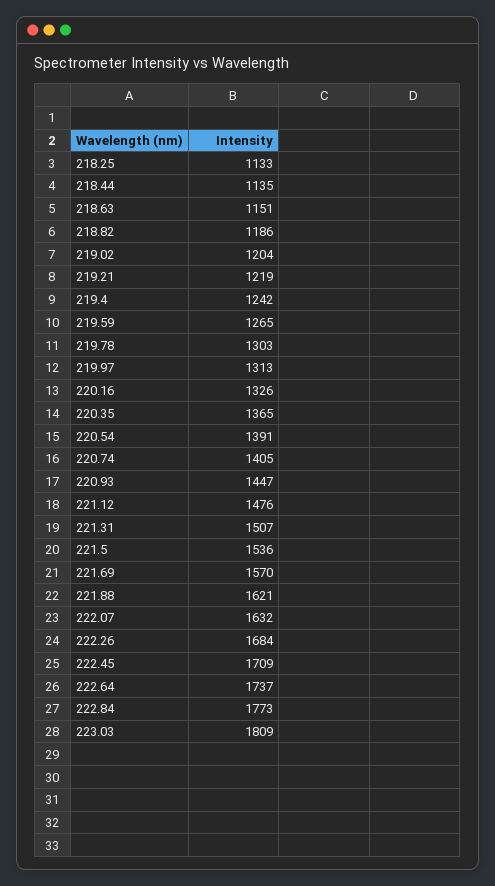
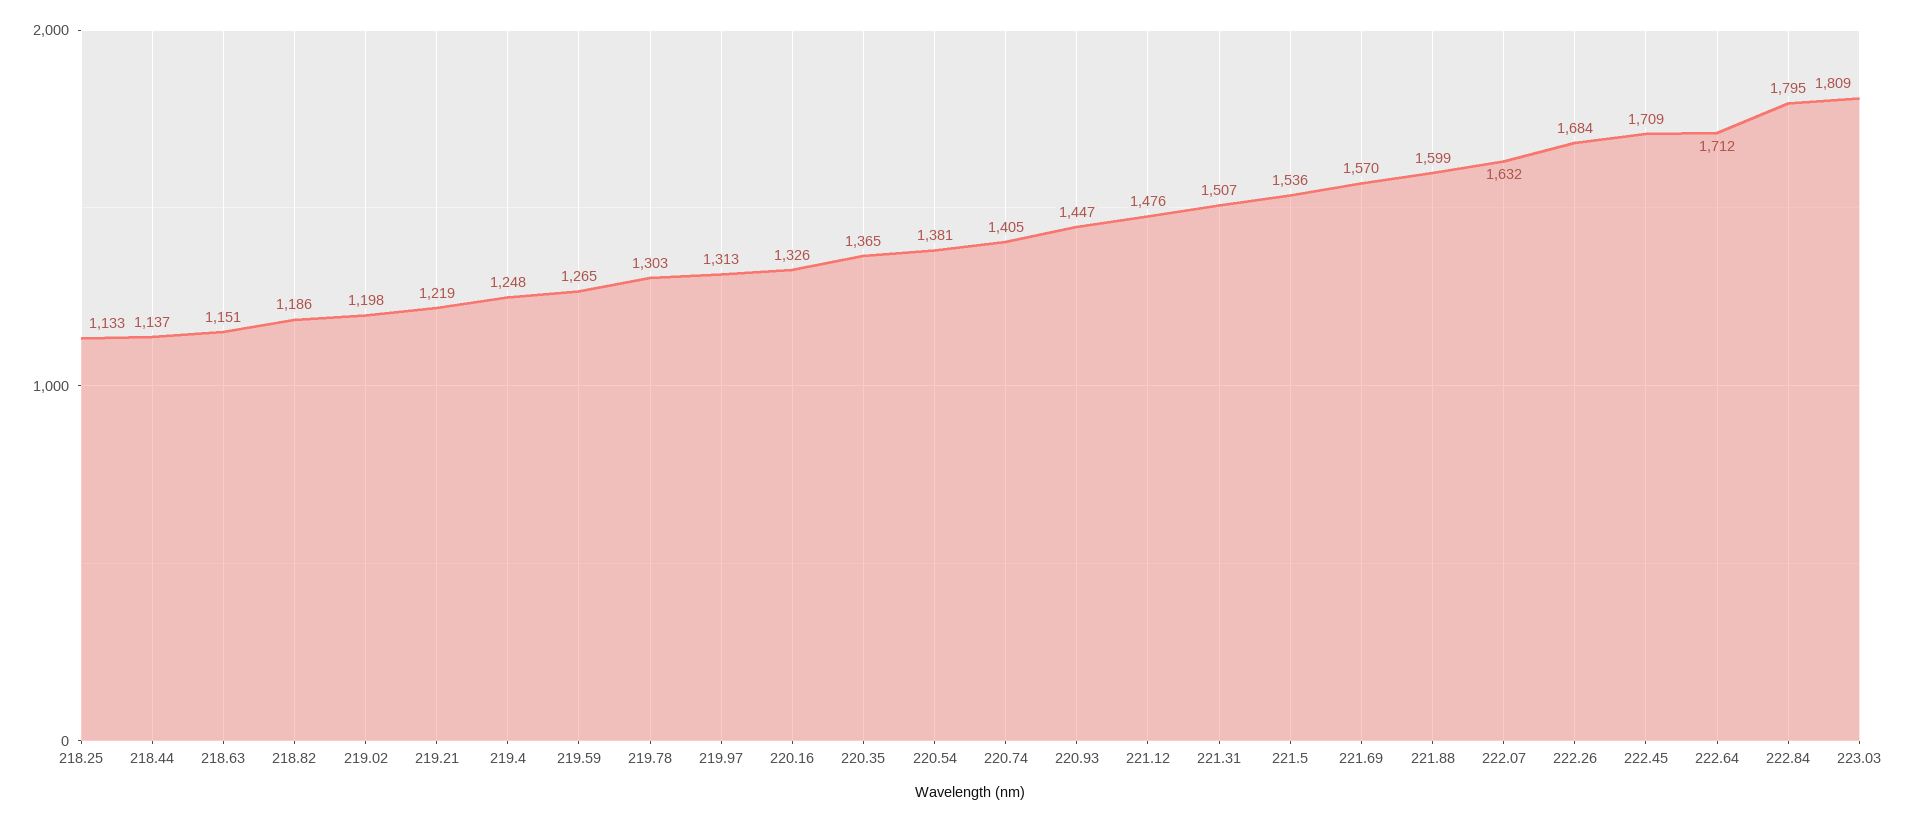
218.44: 1135 -> 1137
219.02: 1204 -> 1198
219.4: 1242 -> 1248
220.54: 1391 -> 1381
221.88: 1621 -> 1599
222.64: 1737 -> 1712
222.84: 1773 -> 1795

